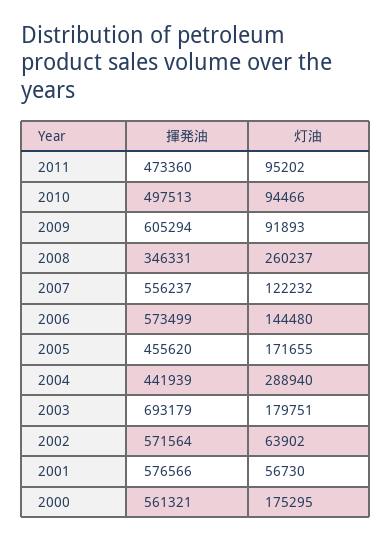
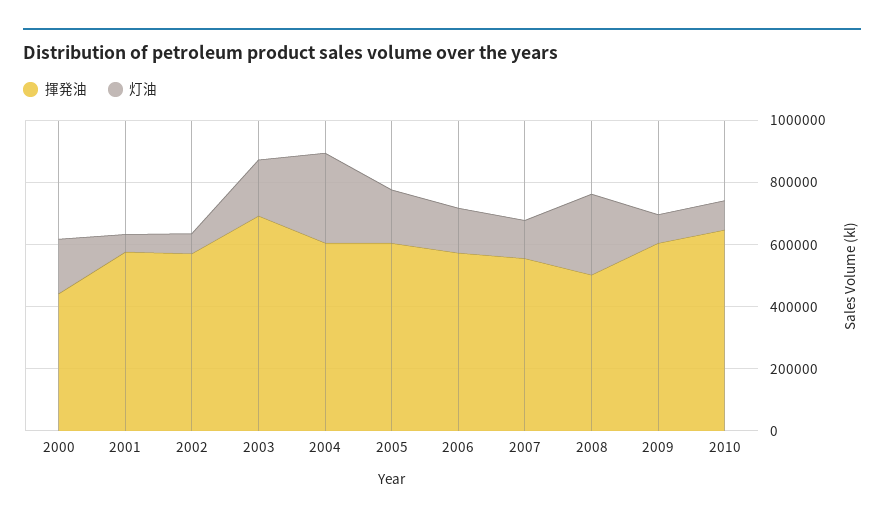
揮発油, 2011: 473360 -> none
灯油, 2011: 95202 -> none
揮発油, 2010: 497513 -> 650000
揮発油, 2008: 346331 -> 500000
揮発油, 2005: 455620 -> 600000
揮発油, 2004: 441939 -> 600000
揮発油, 2000: 561321 -> 450000

